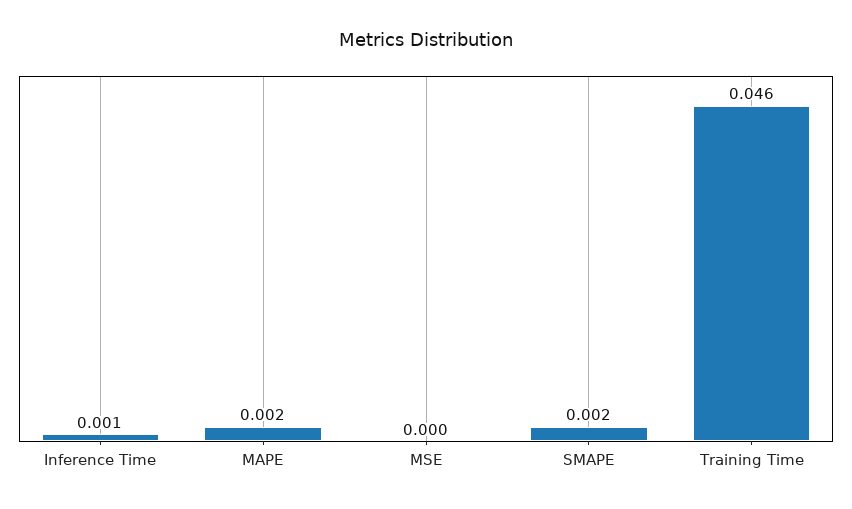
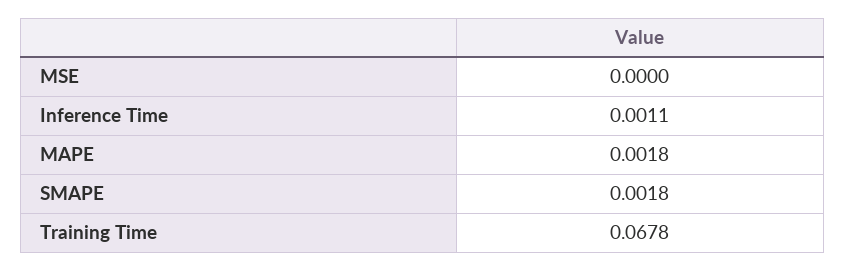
Training Time: 0.046 -> 0.0678

